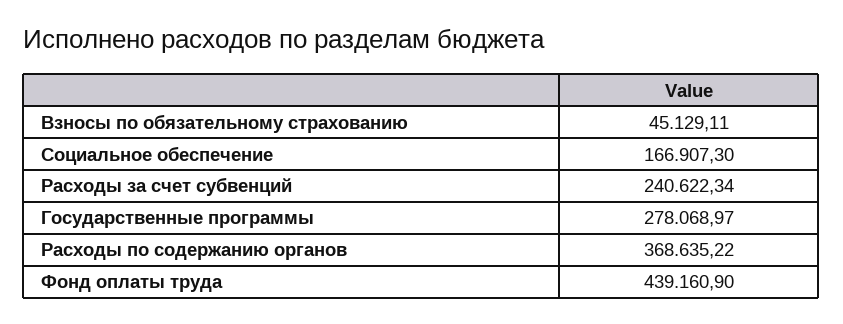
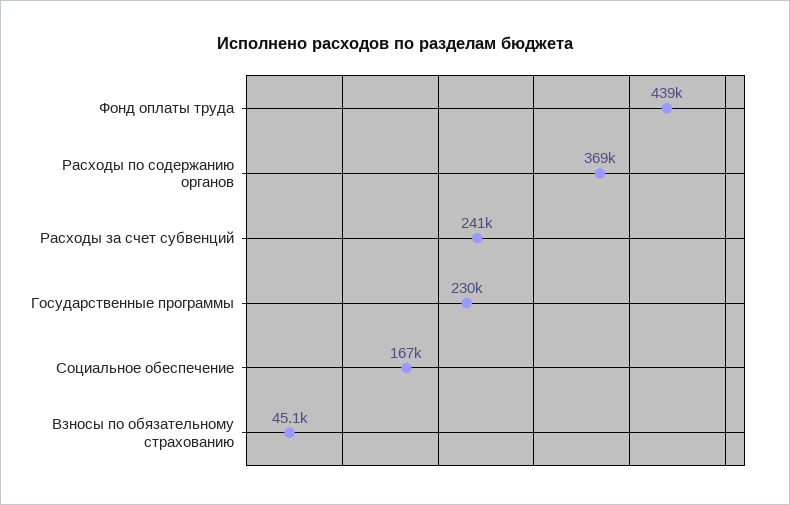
Государственные программы: 278068.97 -> 230000

